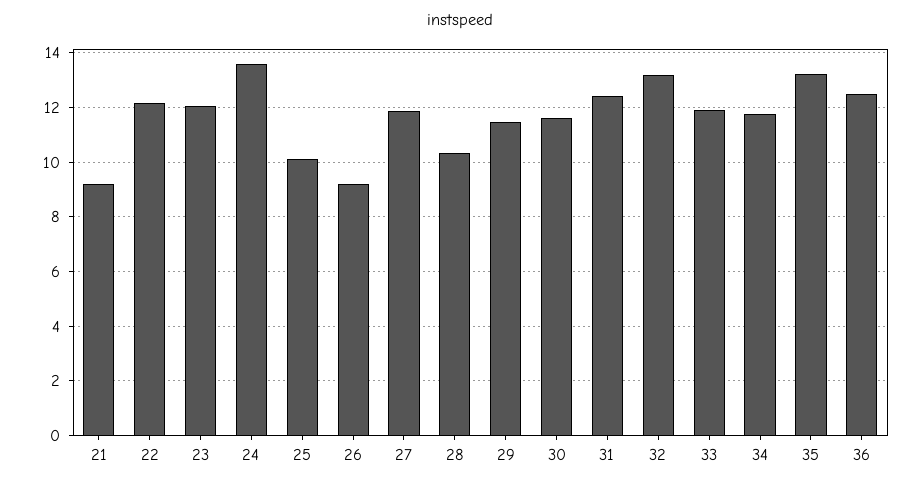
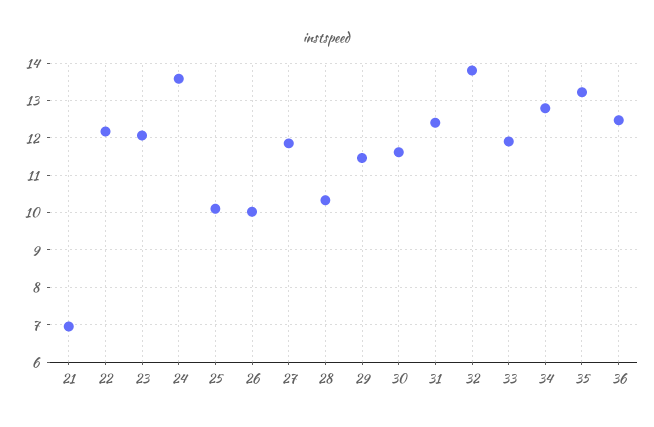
21: 9.25 -> 7
26: 9.25 -> 10
32: 13.25 -> 13.8
34: 11.75 -> 12.8

